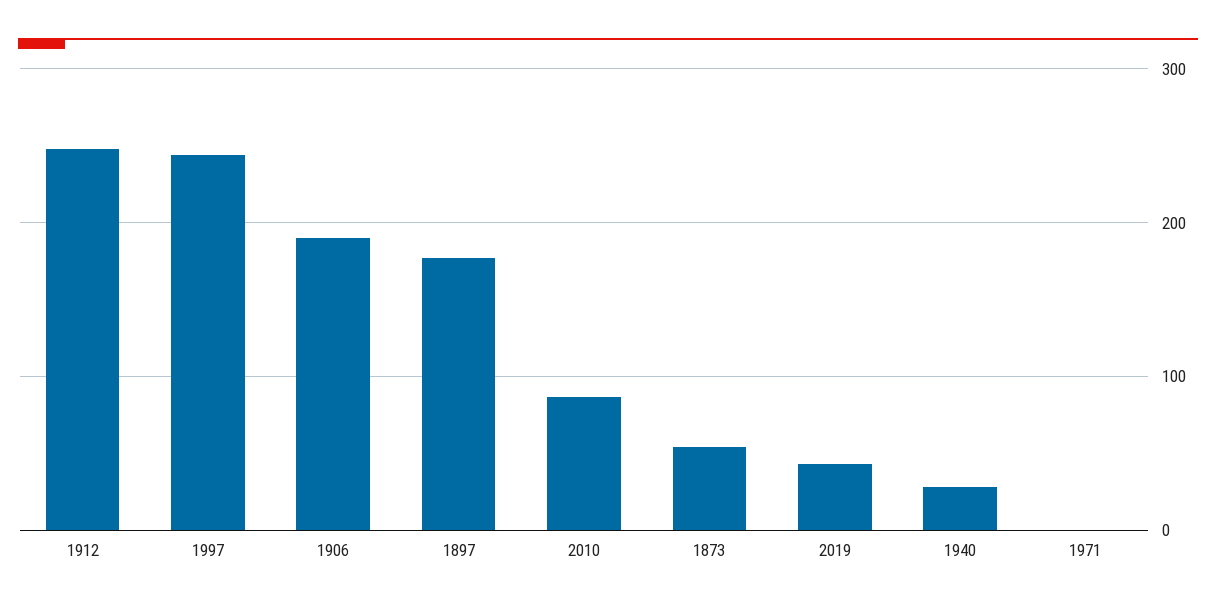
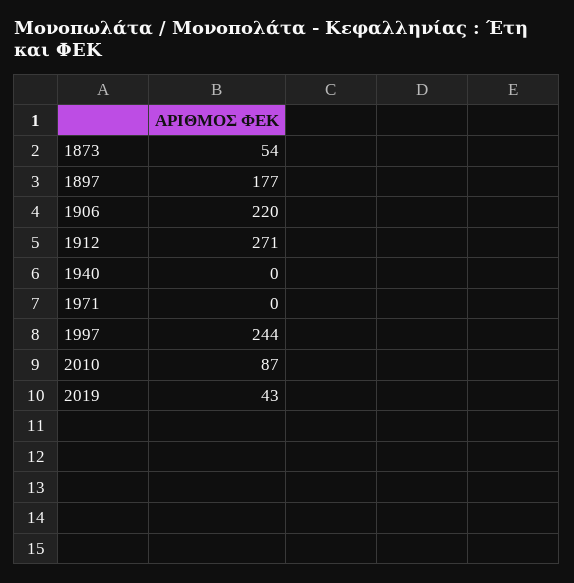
1912: 250 -> 271
1906: 190 -> 220
1940: 30 -> 0

